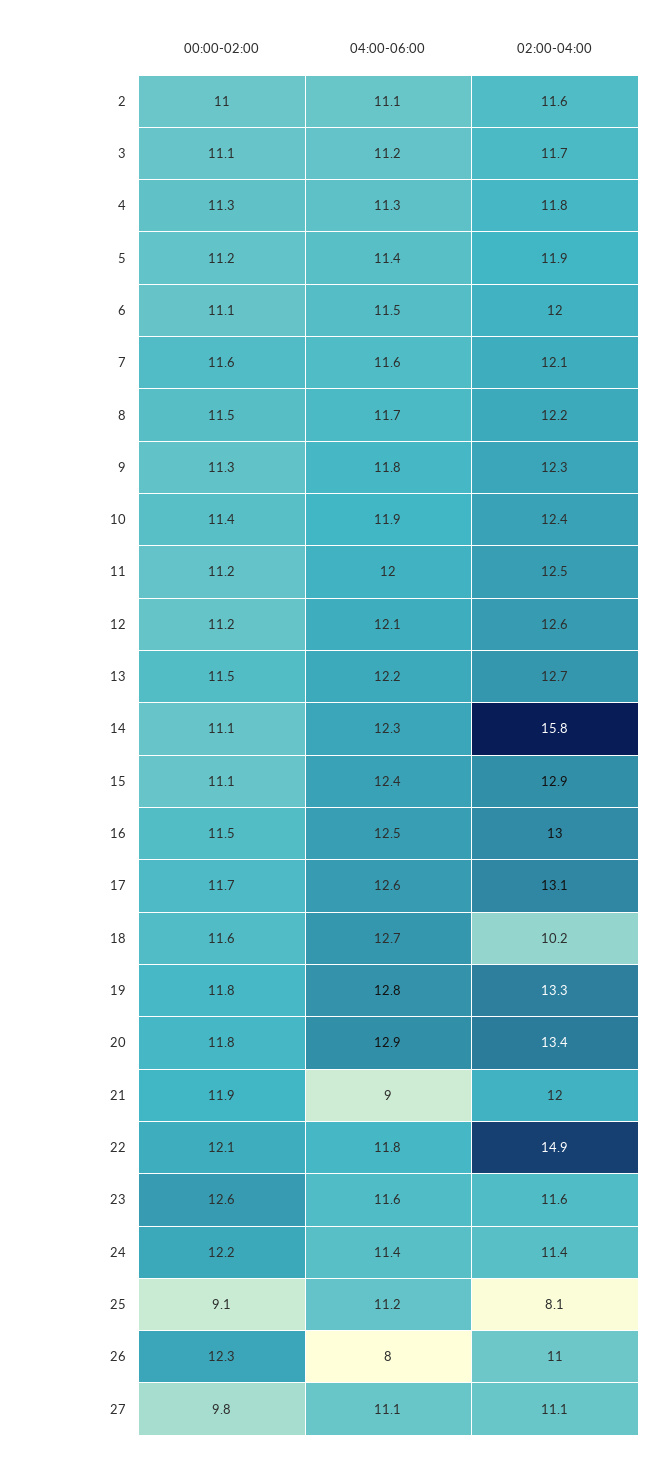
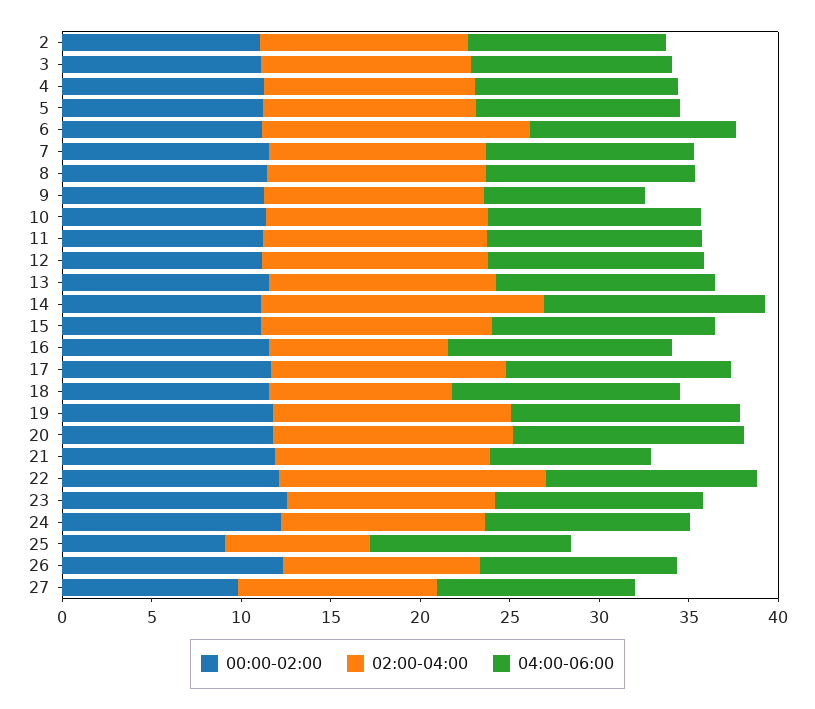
02:00-04:00, 6: 12 -> 15
04:00-06:00, 9: 11.8 -> 9
02:00-04:00, 16: 13 -> 10
04:00-06:00, 26: 8 -> 11

